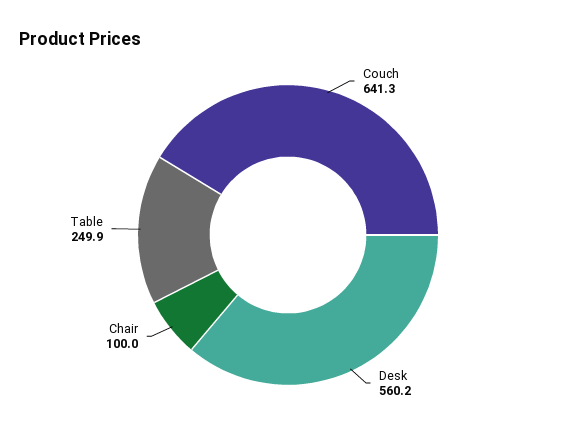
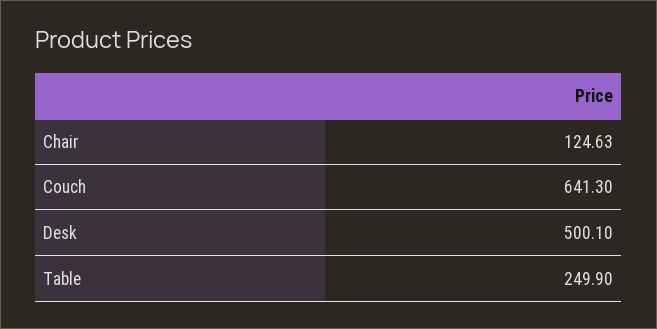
Desk: 560.2 -> 500.1
Chair: 100 -> 124.63

